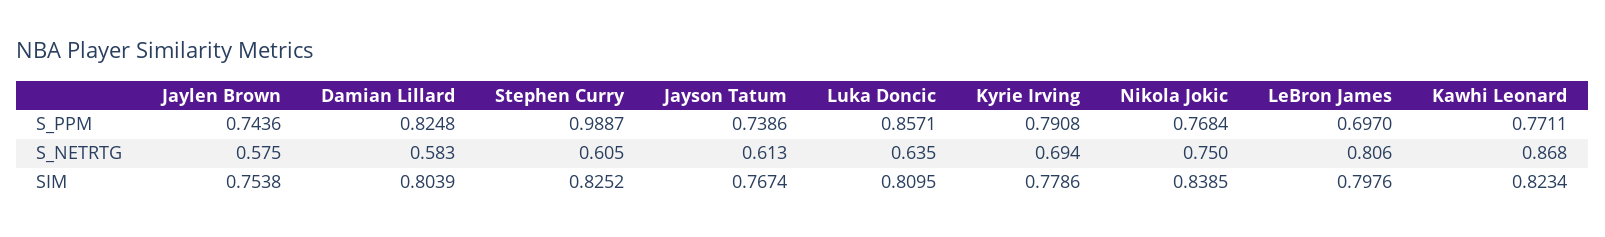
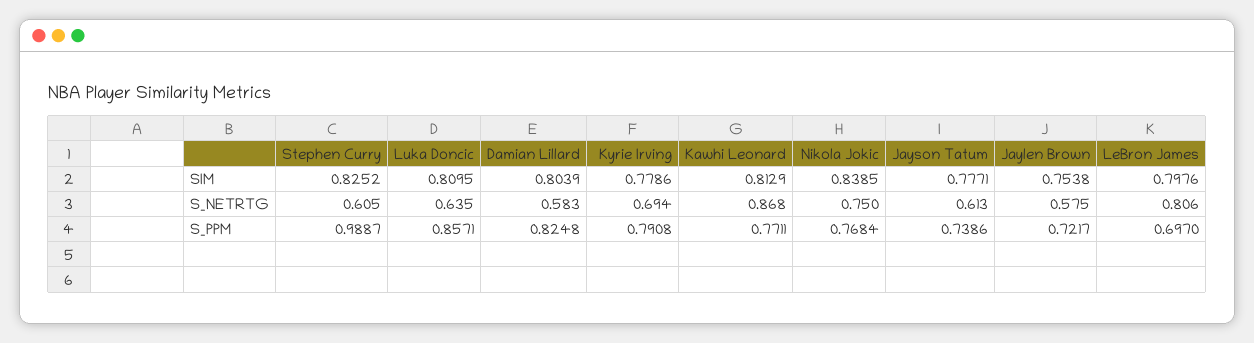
Jaylen Brown, S_PPM: 0.7436 -> 0.7217
Jayson Tatum, SIM: 0.7674 -> 0.7771
Kawhi Leonard, SIM: 0.8234 -> 0.8129

